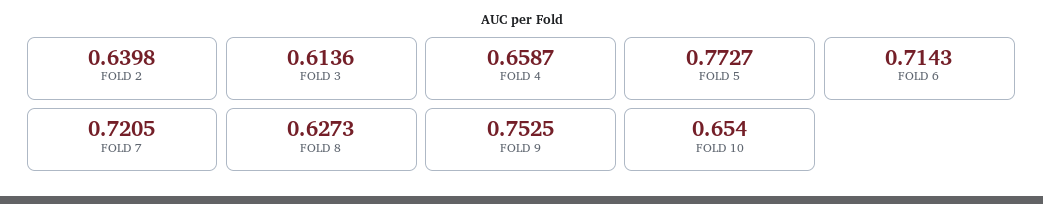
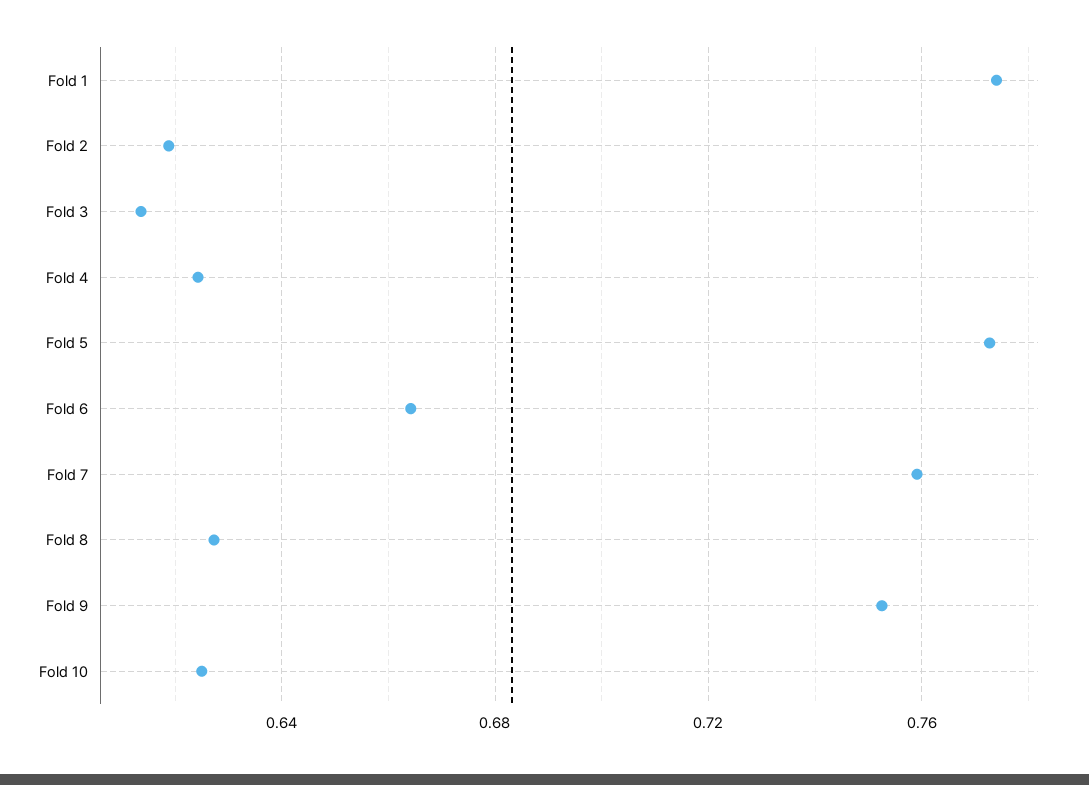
FOLD 2: 0.6398 -> 0.62
FOLD 4: 0.6587 -> 0.625
FOLD 6: 0.7143 -> 0.665
FOLD 7: 0.7205 -> 0.76
FOLD 10: 0.654 -> 0.625
Fold 1: none -> 0.775

